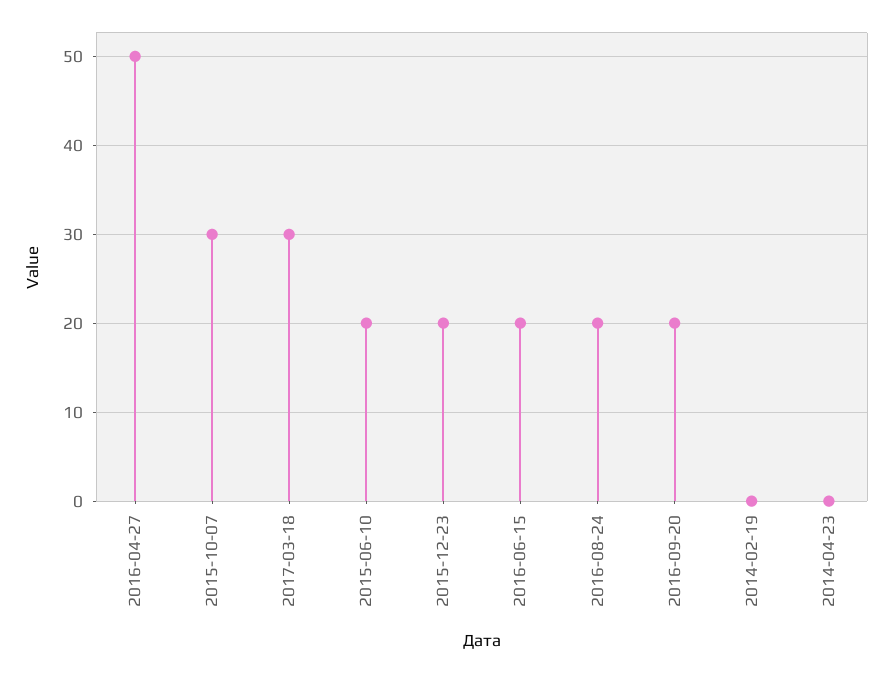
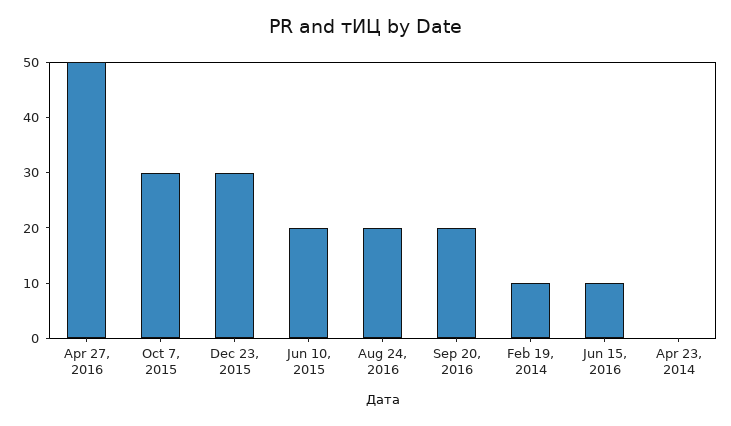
2017-03-18: 30 -> none
2015-12-23: 20 -> 30
2016-06-15: 20 -> 10
2014-02-19: 0 -> 10

